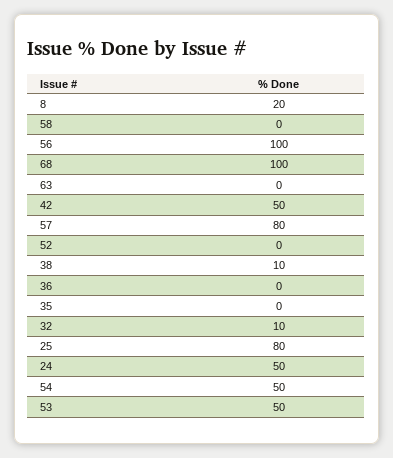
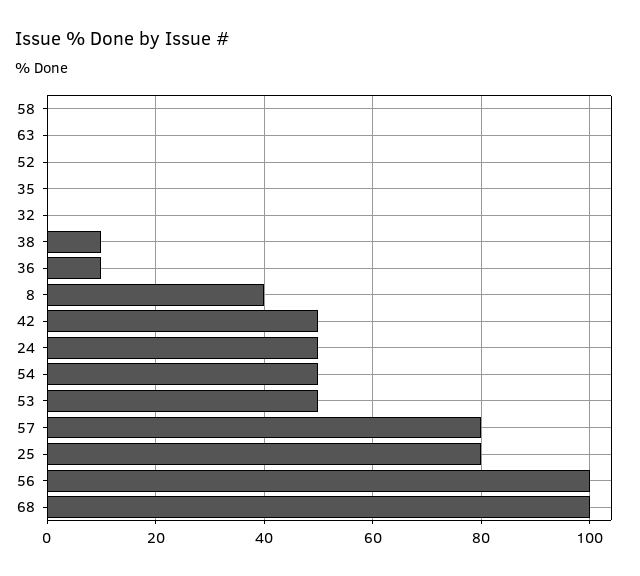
8: 20 -> 40
36: 0 -> 10
32: 10 -> 0

